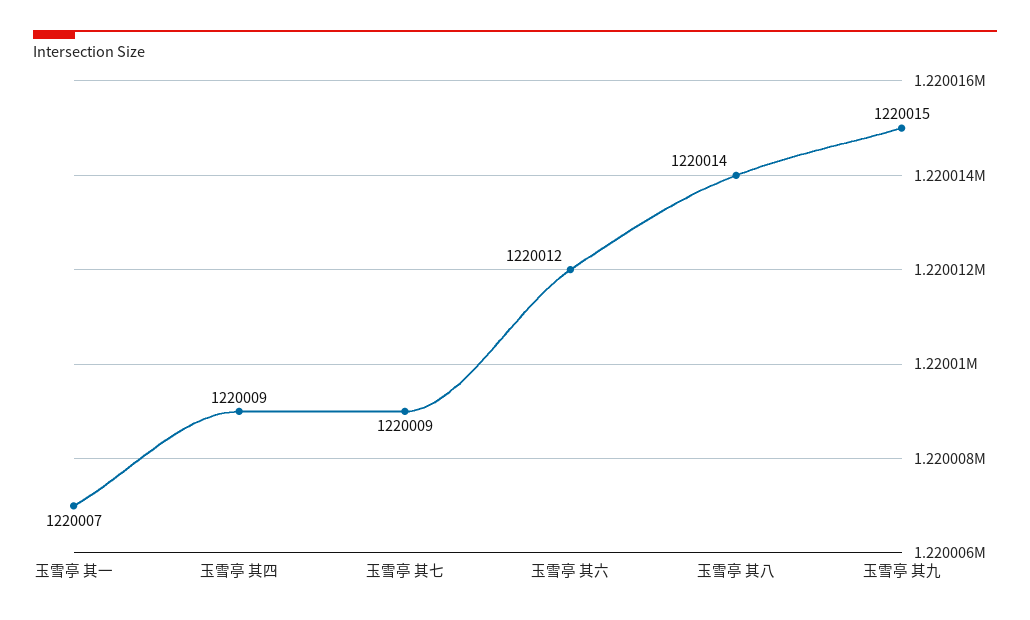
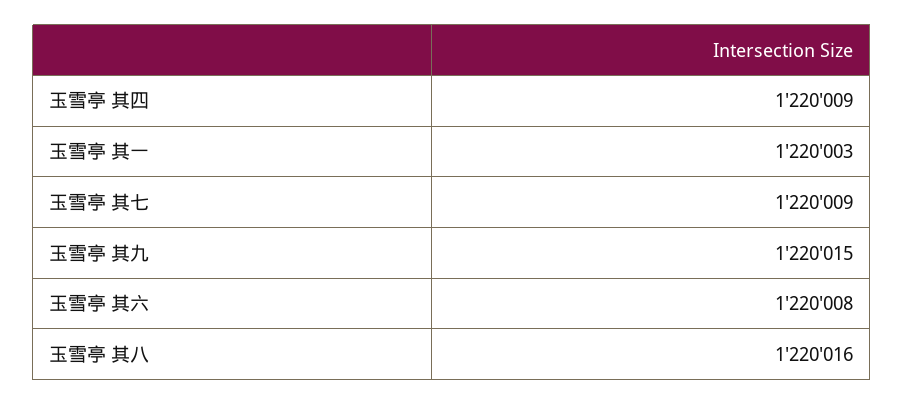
玉雪亭 其一: 1220007 -> 1220003
玉雪亭 其六: 1220012 -> 1220008
玉雪亭 其八: 1220014 -> 1220016

